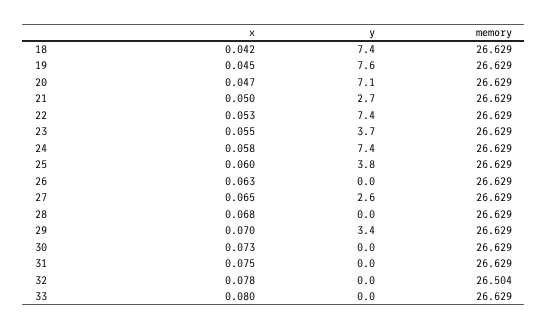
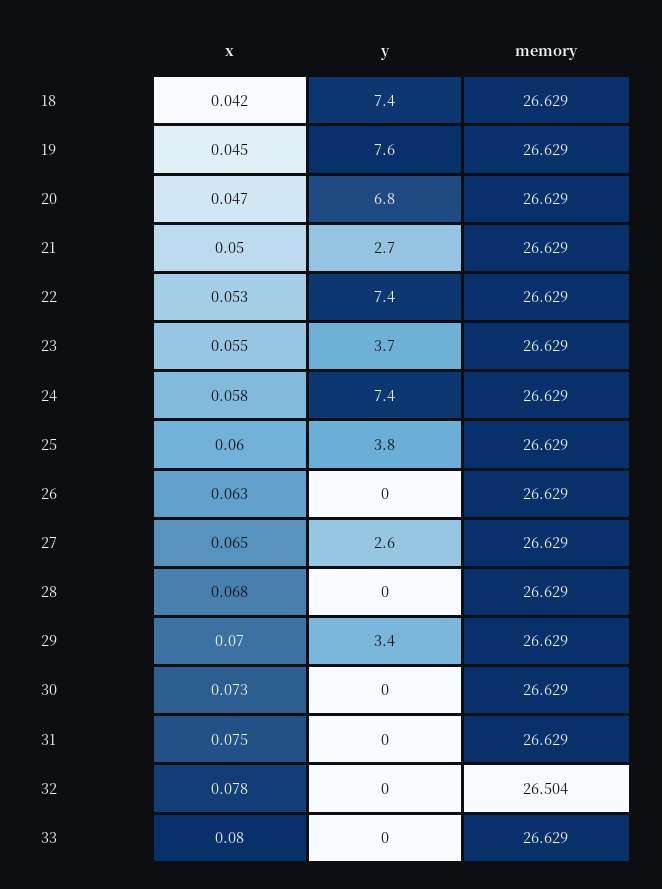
y, 20: 7.1 -> 6.8

